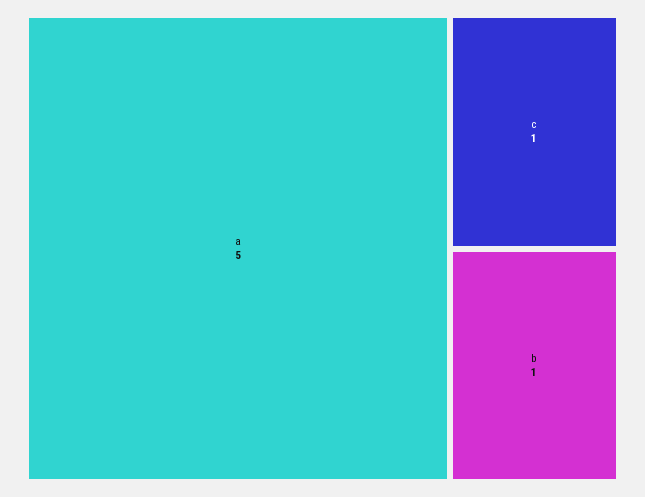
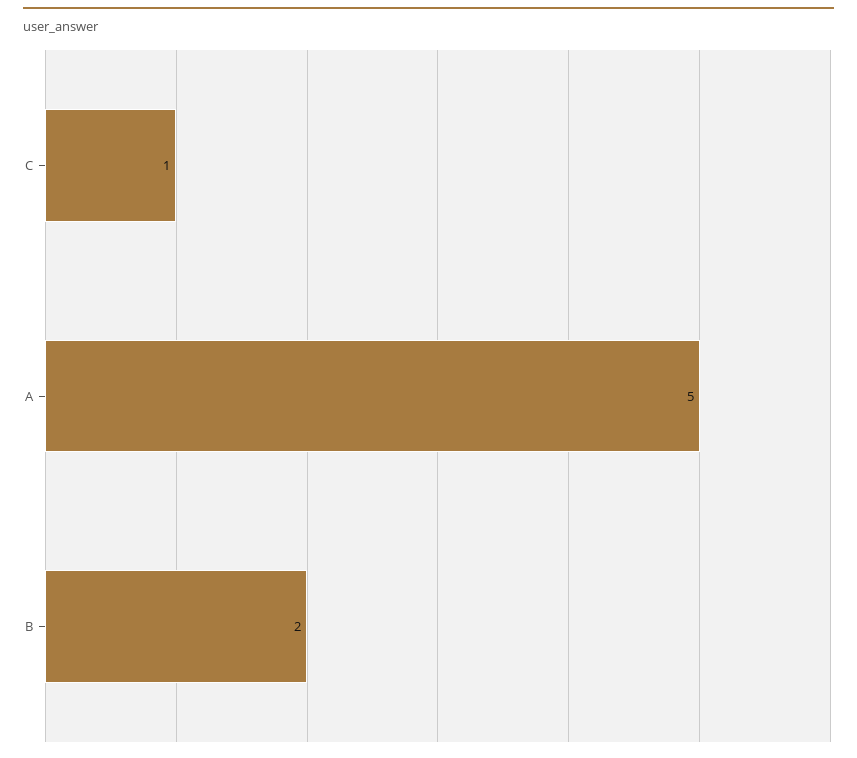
b: 1 -> 2

